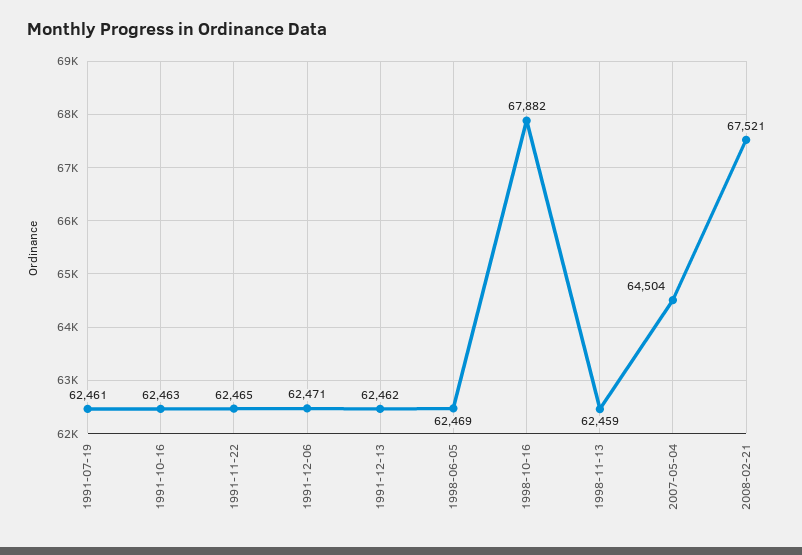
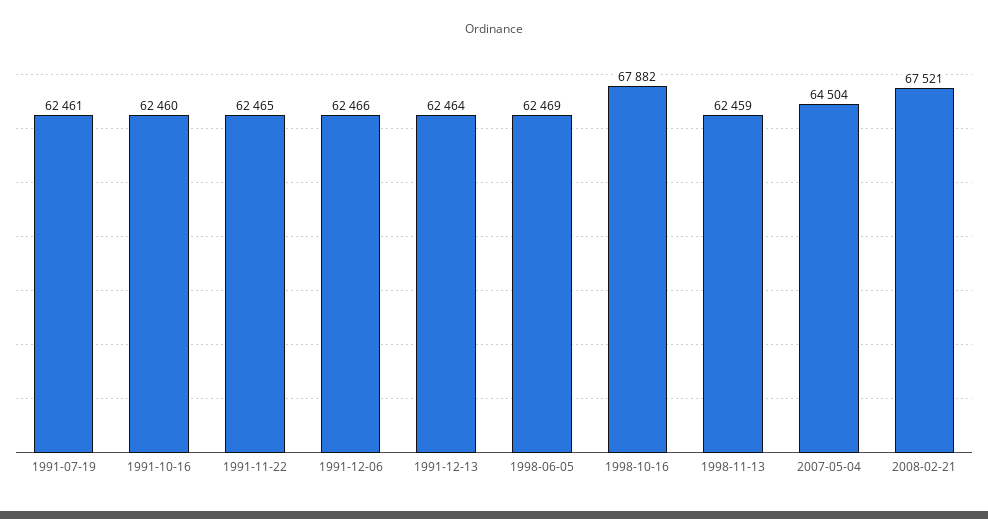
1991-10-16: 62463 -> 62460
1991-12-06: 62471 -> 62466
1991-12-13: 62462 -> 62464

